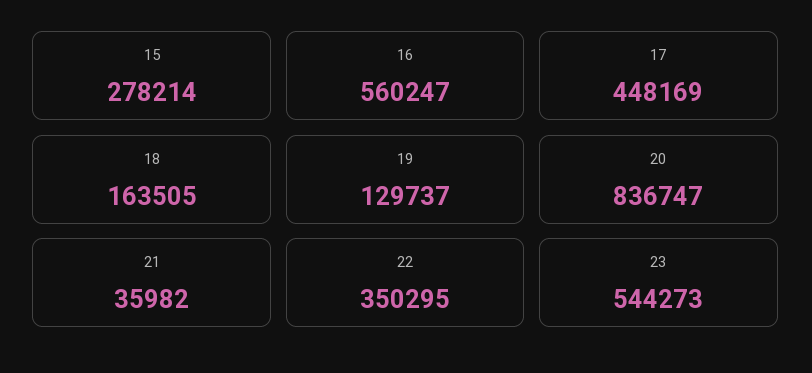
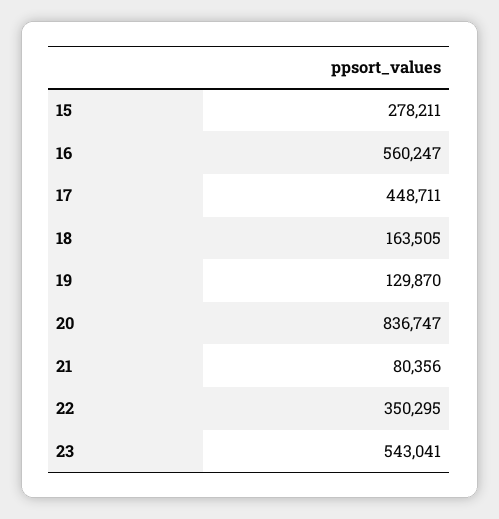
15: 278214 -> 278211
17: 448169 -> 448711
19: 129737 -> 129870
21: 35982 -> 80356
23: 544273 -> 543041

